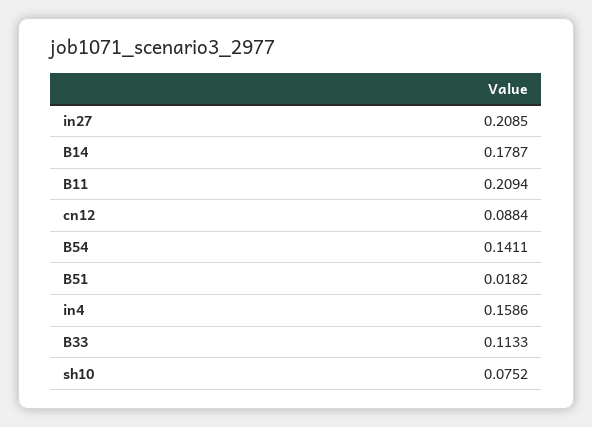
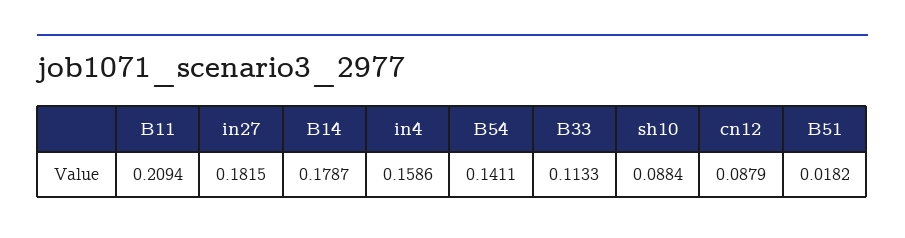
in27: 0.2085 -> 0.1815
cn12: 0.0884 -> 0.0879
sh10: 0.0752 -> 0.0884

